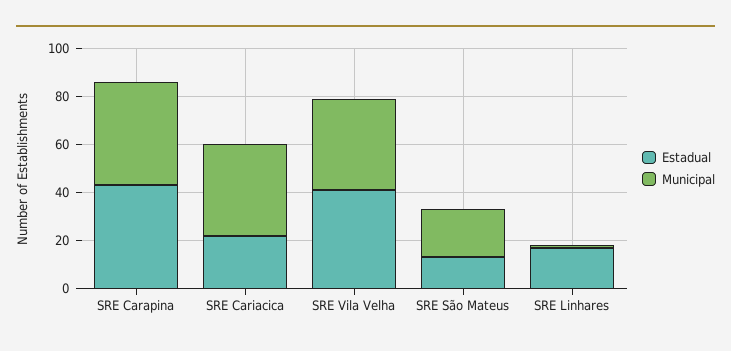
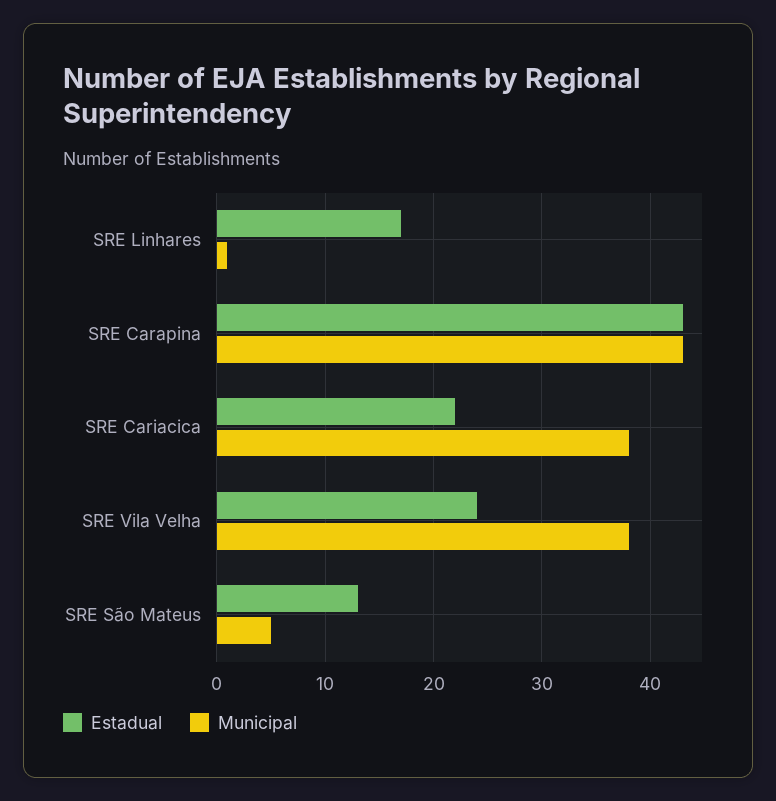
Estadual, SRE Vila Velha: 40 -> 24
Municipal, SRE São Mateus: 20 -> 5

